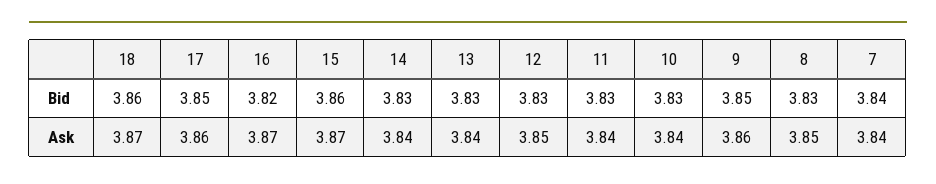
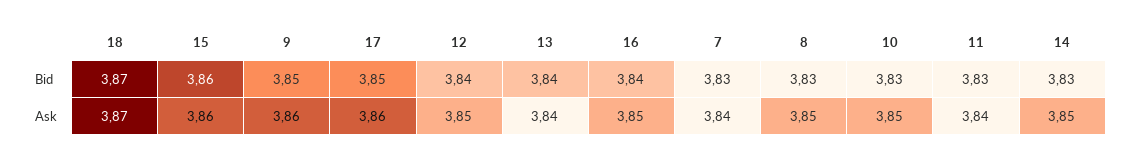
18, Bid: 3.86 -> 3.87
16, Bid: 3.82 -> 3.84
13, Bid: 3.83 -> 3.84
12, Bid: 3.83 -> 3.84
7, Bid: 3.84 -> 3.83
16, Ask: 3.87 -> 3.85
15, Ask: 3.87 -> 3.86
14, Ask: 3.84 -> 3.85
10, Ask: 3.84 -> 3.85

